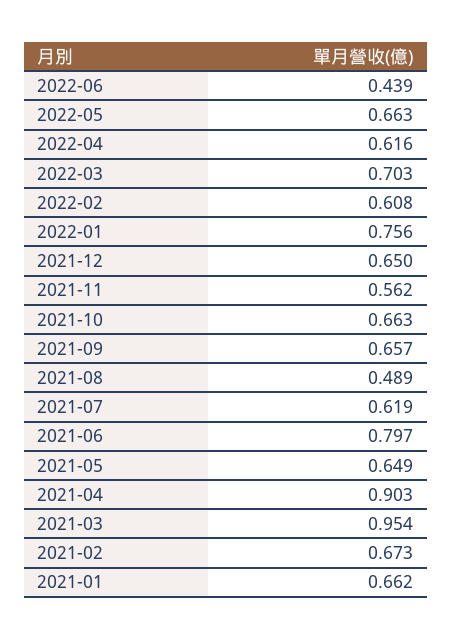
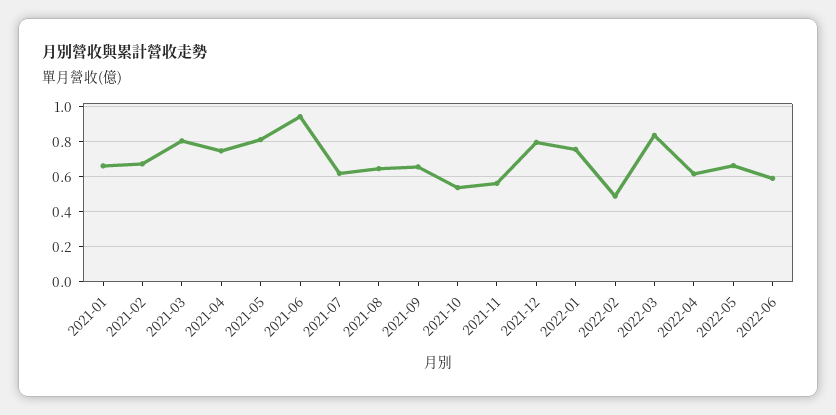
2022-06: 0.439 -> 0.6
2022-03: 0.703 -> 0.85
2022-02: 0.608 -> 0.5
2021-12: 0.65 -> 0.8
2021-10: 0.663 -> 0.55
2021-08: 0.489 -> 0.65
2021-06: 0.797 -> 0.95
2021-05: 0.649 -> 0.8
2021-04: 0.903 -> 0.75
2021-03: 0.954 -> 0.8

